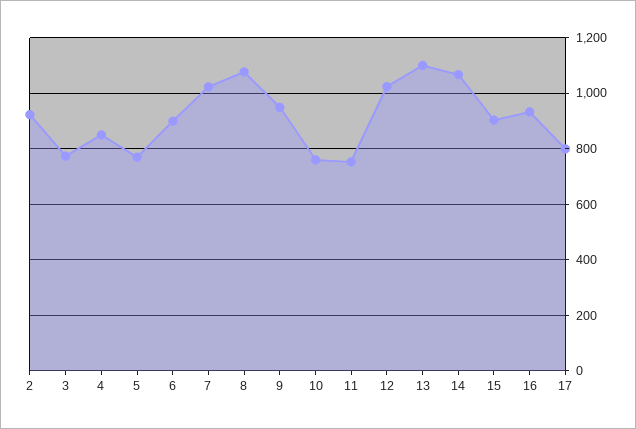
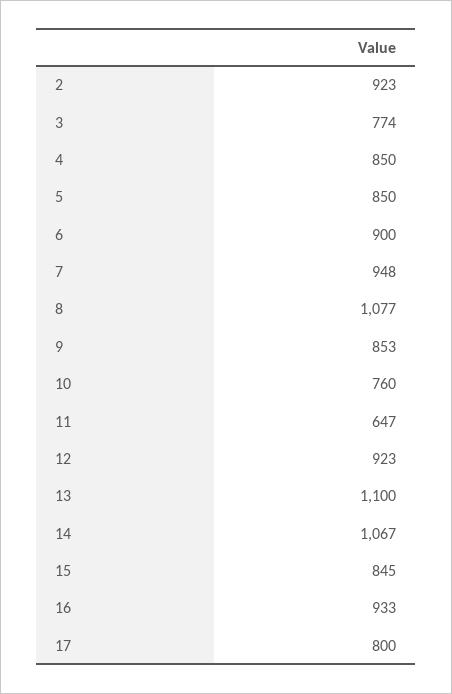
5: 775 -> 850
7: 1025 -> 948
9: 950 -> 853
11: 750 -> 647
12: 1025 -> 923
15: 900 -> 845

